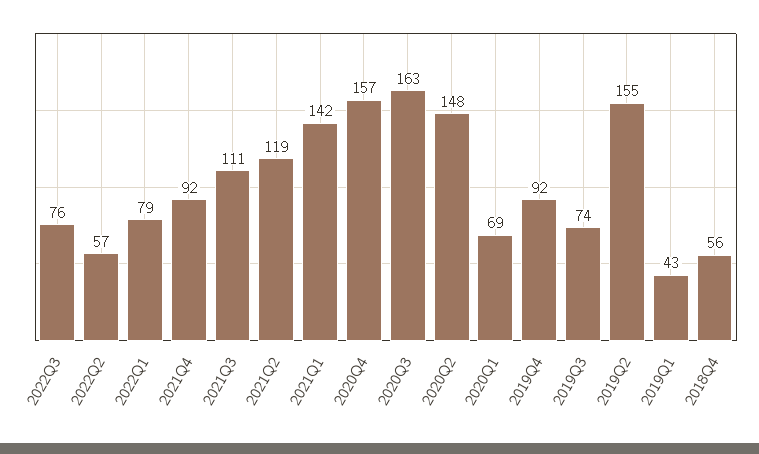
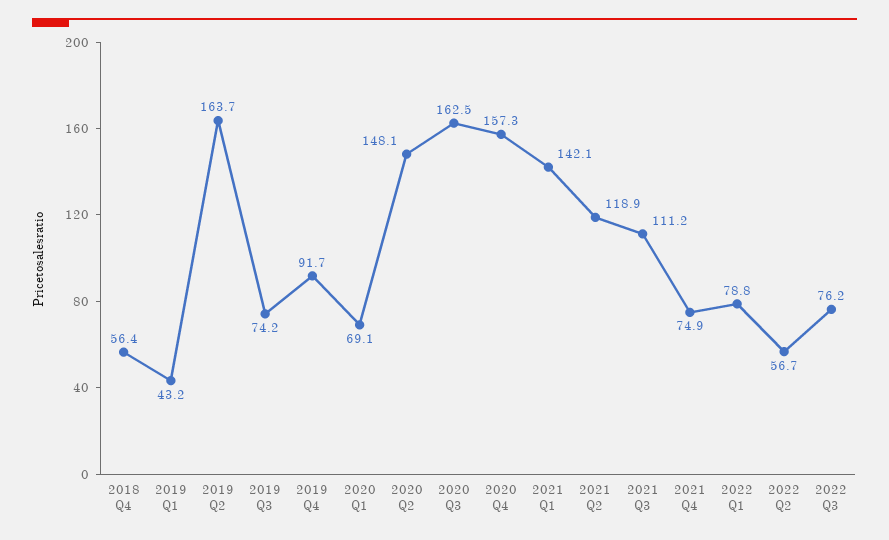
2021Q4: 92 -> 74.9
2019Q2: 155 -> 163.7

